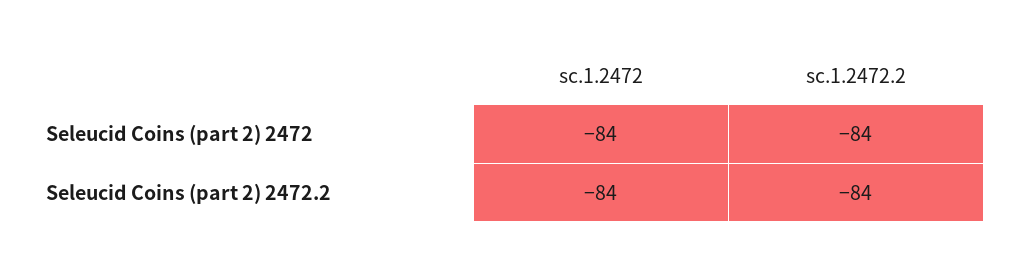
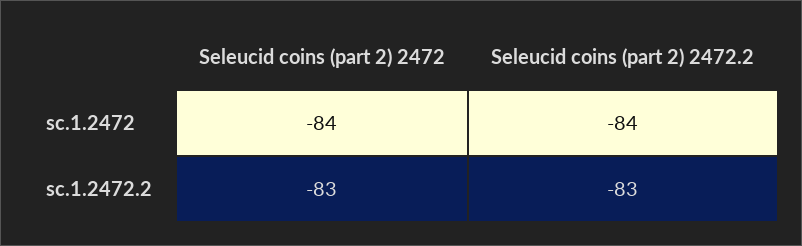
sc.1.2472.2, Seleucid Coins (part 2) 2472: -84 -> -83
sc.1.2472.2, Seleucid Coins (part 2) 2472.2: -84 -> -83

